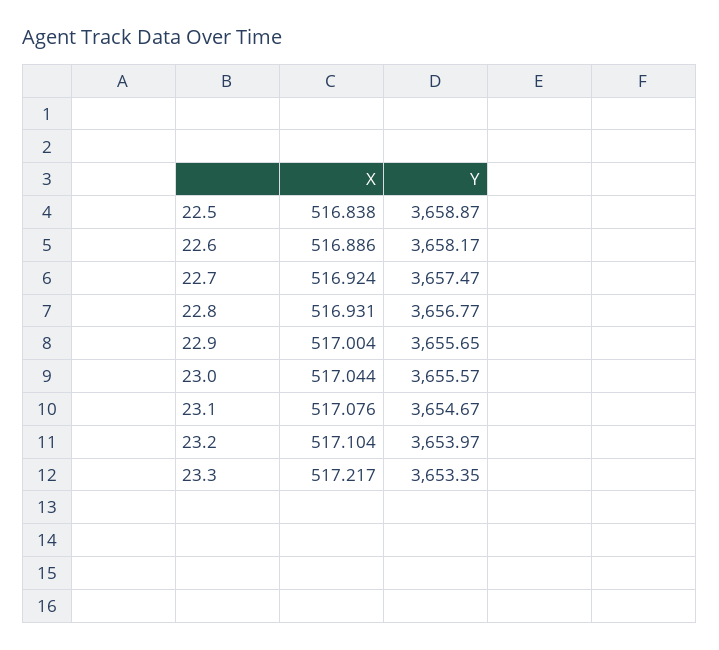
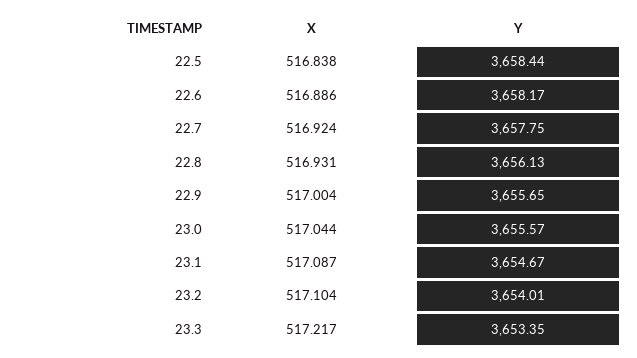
Y, 22.5: 3658.87 -> 3658.44
Y, 22.7: 3657.47 -> 3657.75
Y, 22.8: 3656.77 -> 3656.13
X, 23.1: 517.076 -> 517.087
Y, 23.2: 3653.97 -> 3654.01

